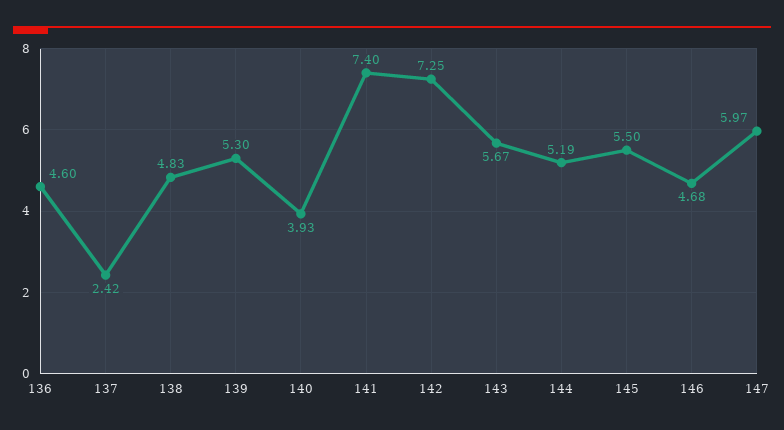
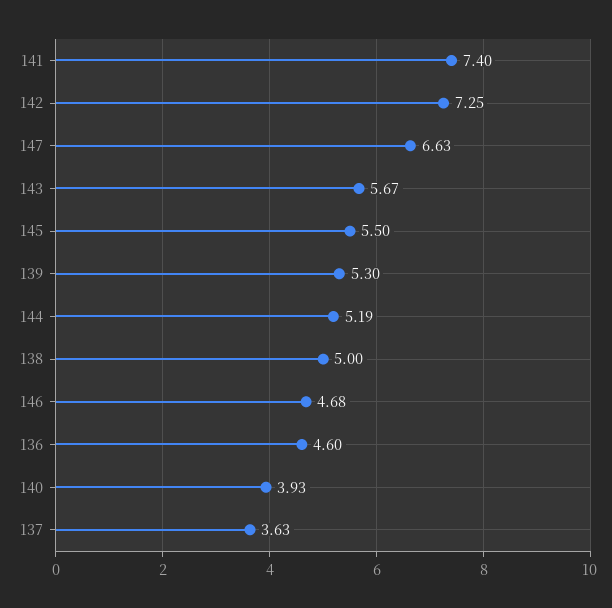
137: 2.42 -> 3.63
138: 4.83 -> 5
147: 5.97 -> 6.63

